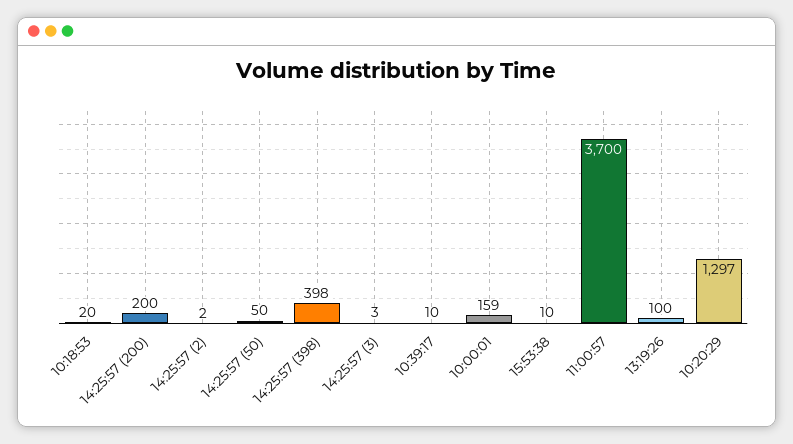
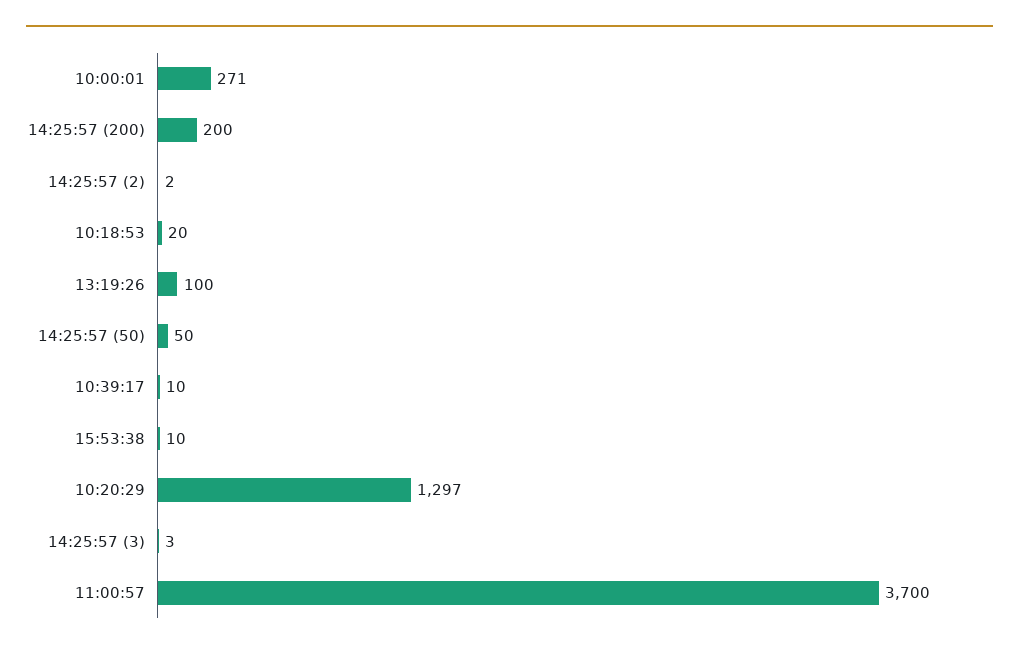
14:25:57 (398): 398 -> none
10:00:01: 159 -> 271

